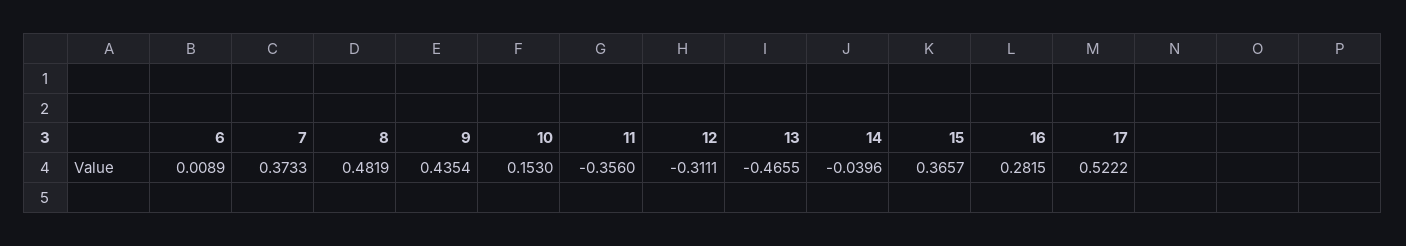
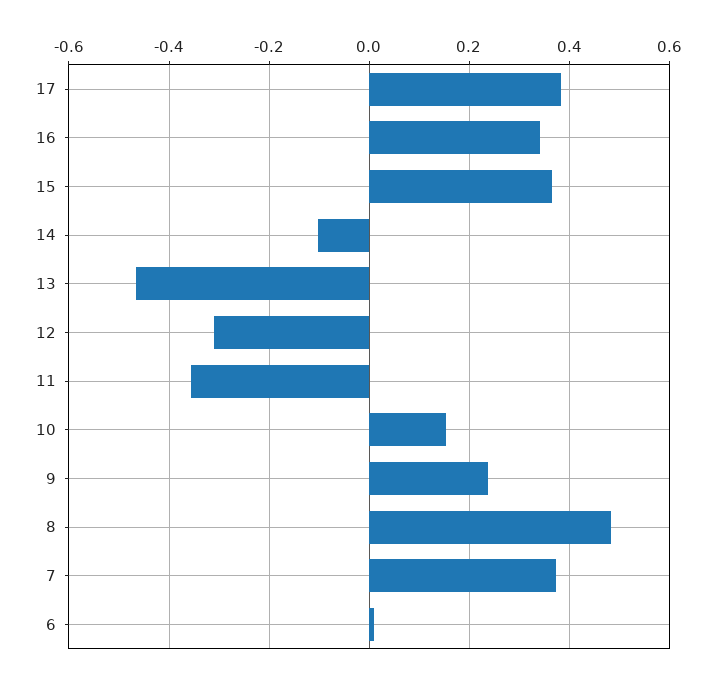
9: 0.4354 -> 0.24
14: -0.0396 -> -0.1
16: 0.2815 -> 0.34
17: 0.5222 -> 0.38

